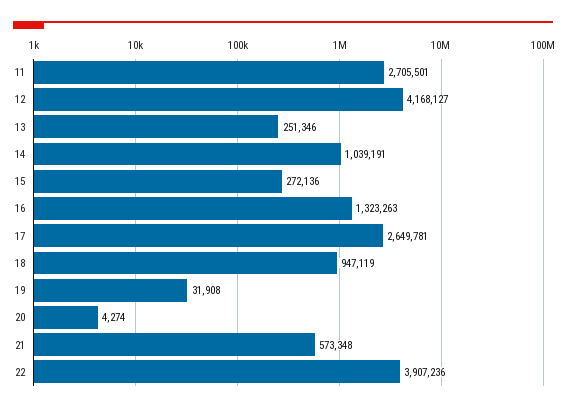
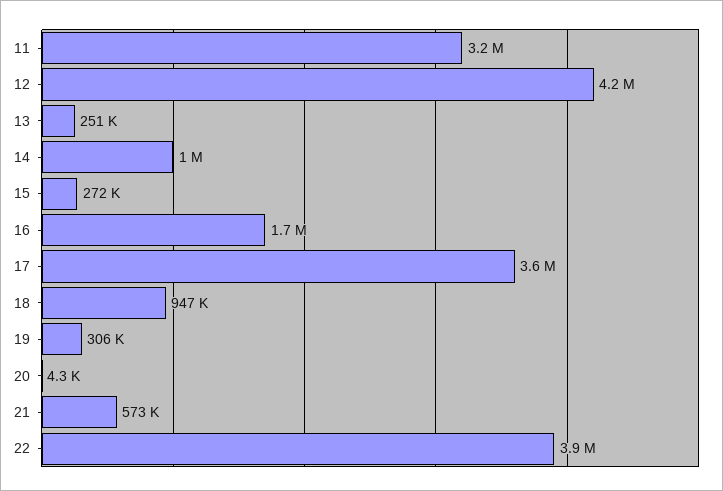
11: 2705501 -> 3200000
16: 1323263 -> 1700000
17: 2649781 -> 3600000
19: 31908 -> 306000

